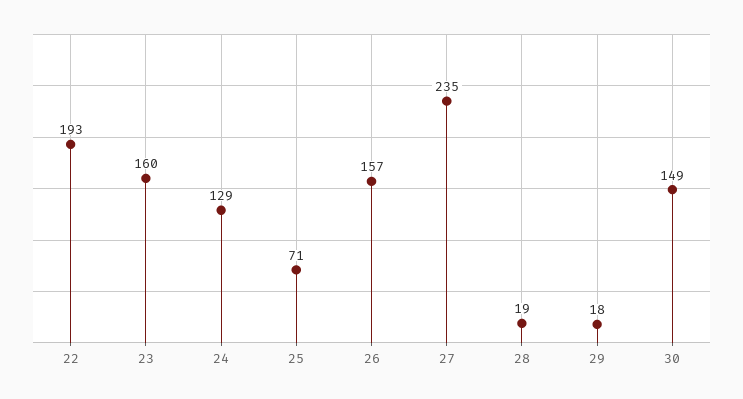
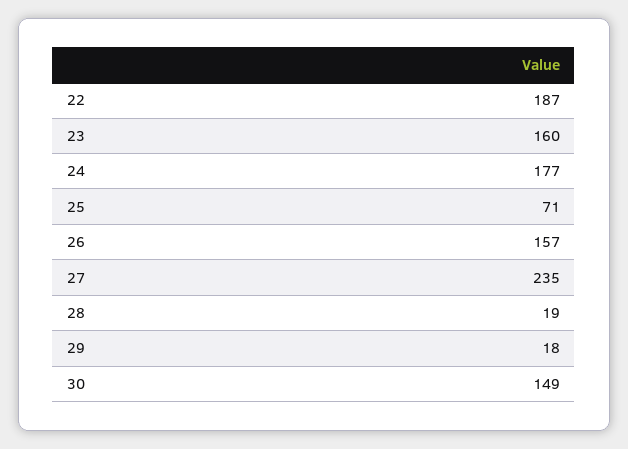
22: 193 -> 187
24: 129 -> 177

